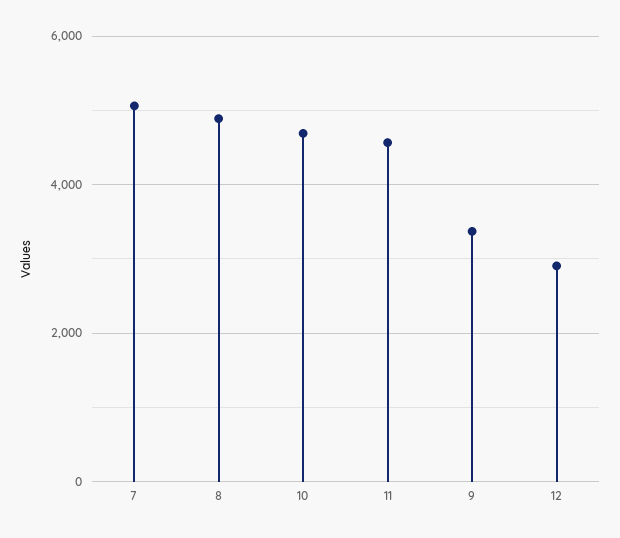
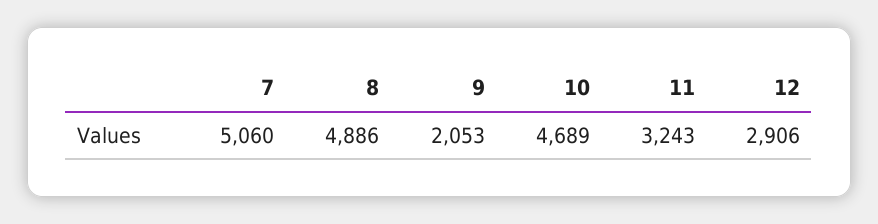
11: 4600 -> 3243
9: 3400 -> 2053

